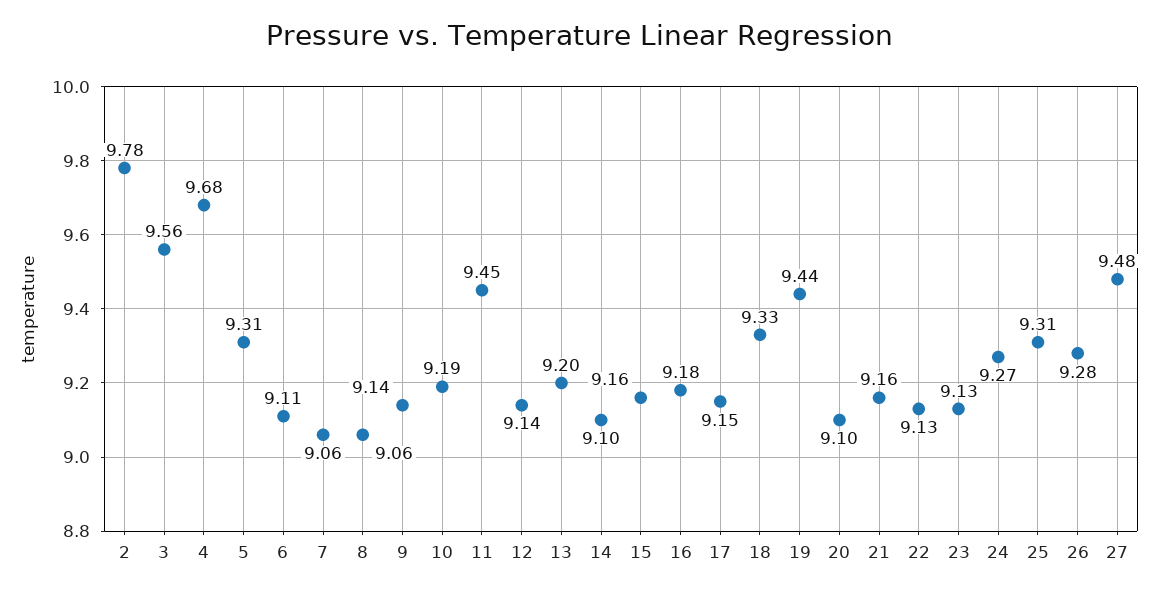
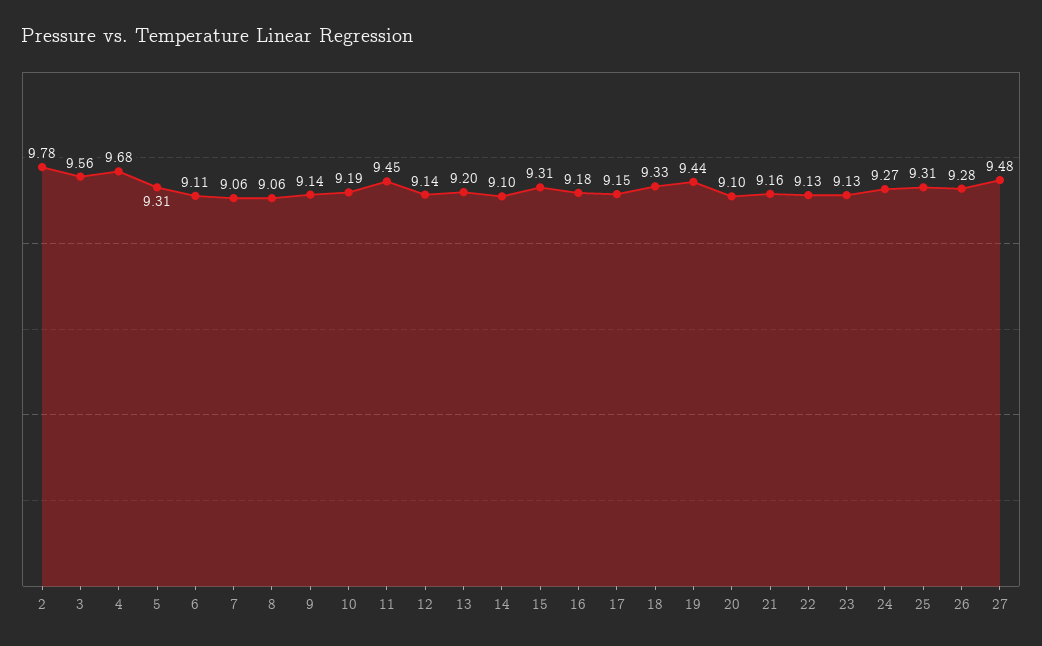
15: 9.16 -> 9.31

